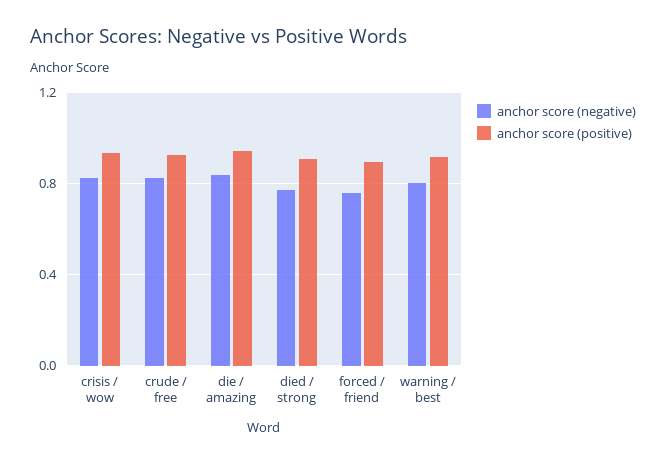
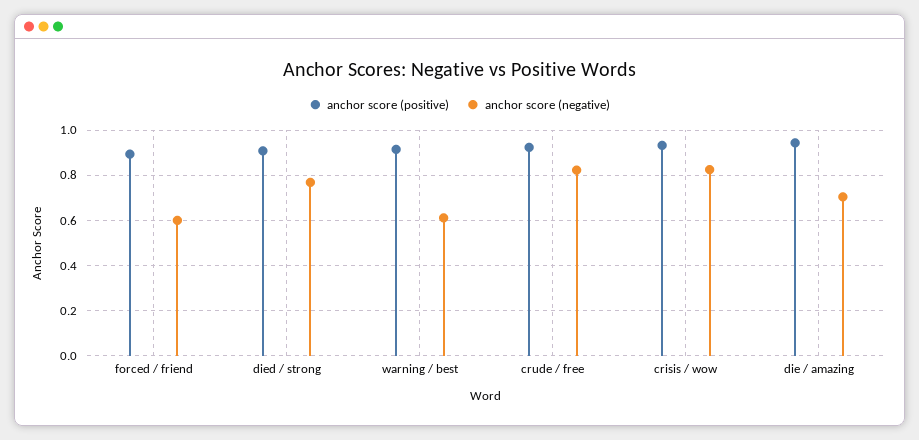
anchor score (negative), die / amazing: 0.85 -> 0.7
anchor score (negative), forced / friend: 0.75 -> 0.6
anchor score (negative), warning / best: 0.8 -> 0.6

